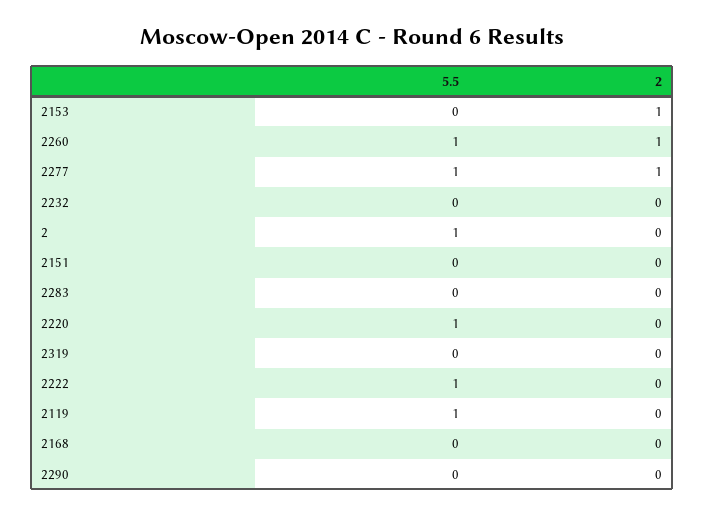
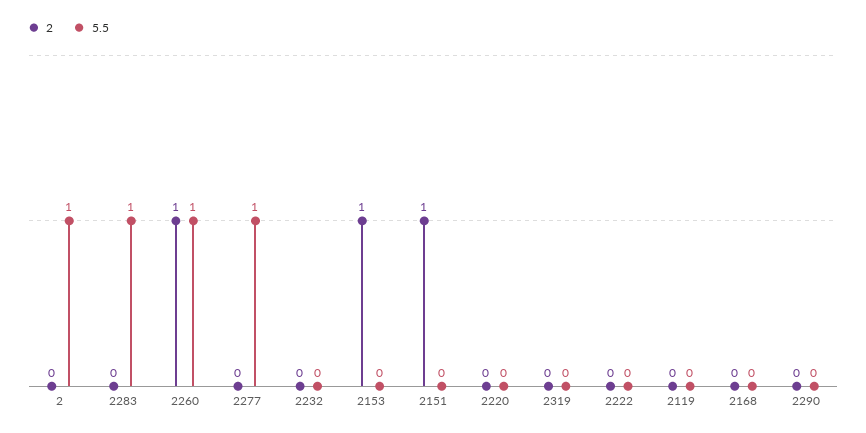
2, 2277: 1 -> 0
2, 2151: 0 -> 1
5.5, 2283: 0 -> 1
5.5, 2220: 1 -> 0
5.5, 2222: 1 -> 0
5.5, 2119: 1 -> 0

